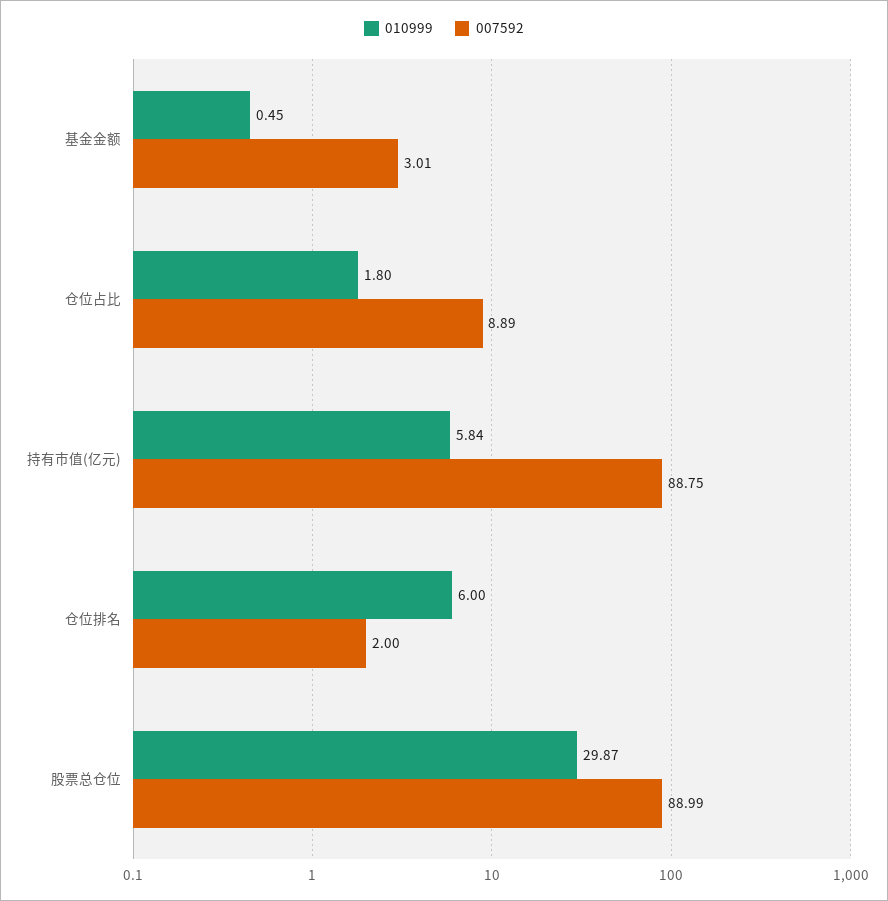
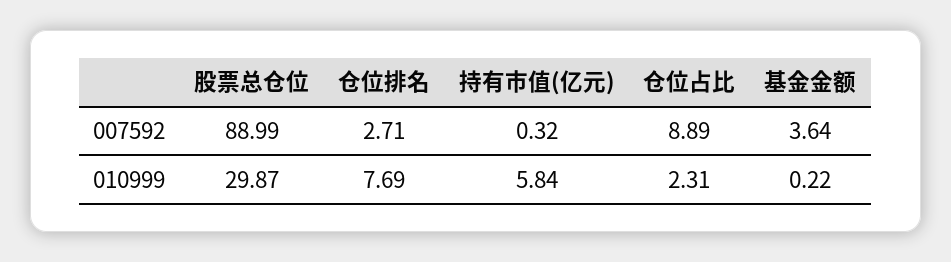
010999, 基金金额: 0.45 -> 0.22
007592, 基金金额: 3.01 -> 3.64
010999, 仓位占比: 1.8 -> 2.31
007592, 持有市值(亿元): 88.75 -> 0.32
010999, 仓位排名: 6 -> 7.69
007592, 仓位排名: 2 -> 2.71

